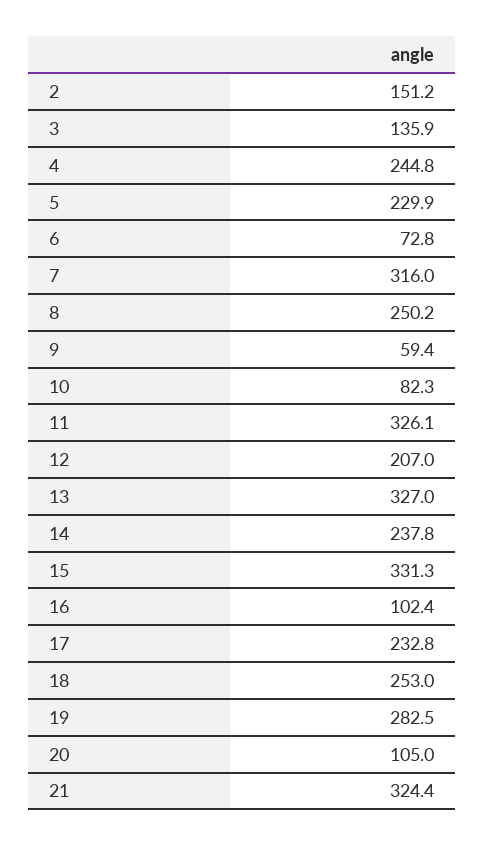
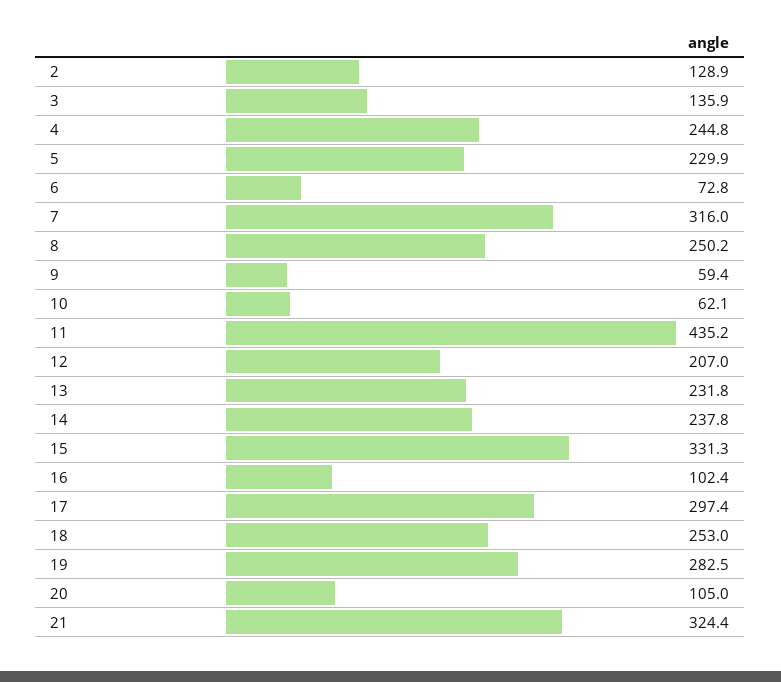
2: 151.2 -> 128.9
10: 82.3 -> 62.1
11: 326.1 -> 435.2
13: 327 -> 231.8
17: 232.8 -> 297.4

